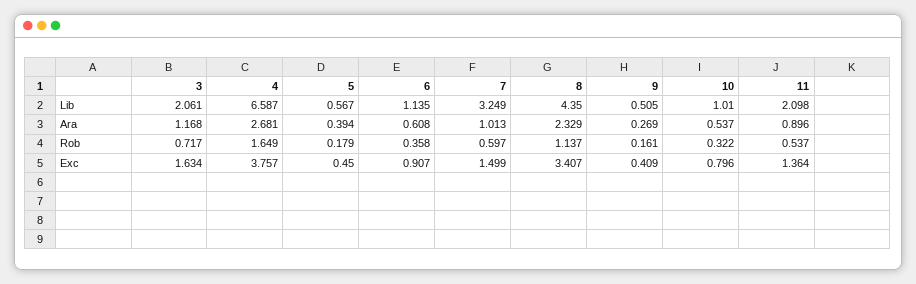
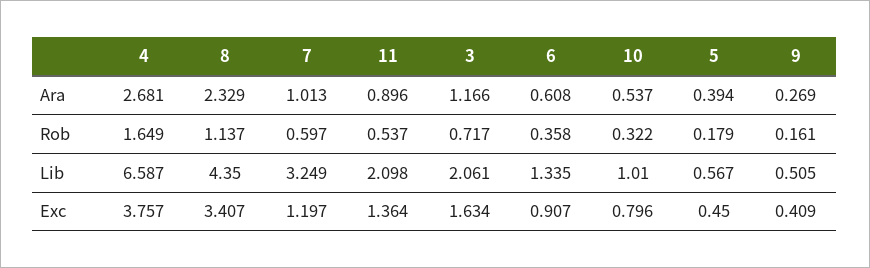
6, Lib: 1.135 -> 1.335
3, Ara: 1.168 -> 1.166
7, Exc: 1.499 -> 1.197

